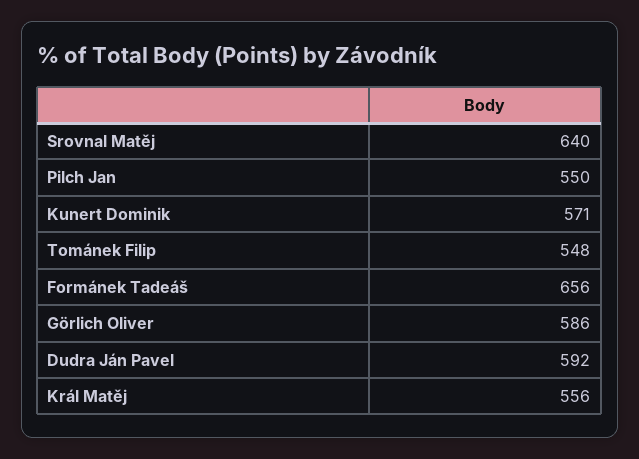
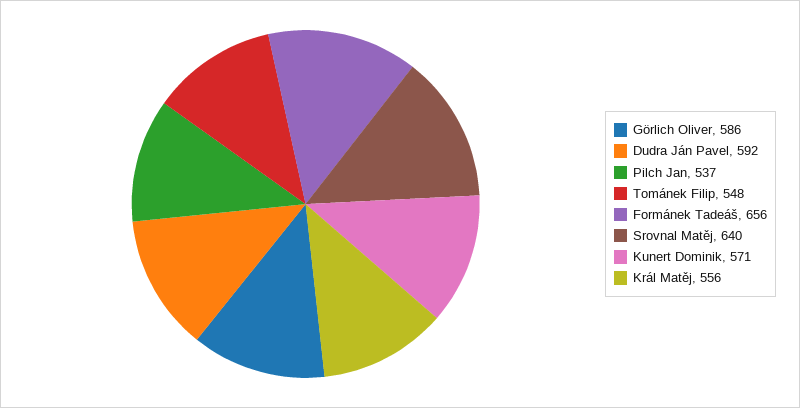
Pilch Jan: 550 -> 537

